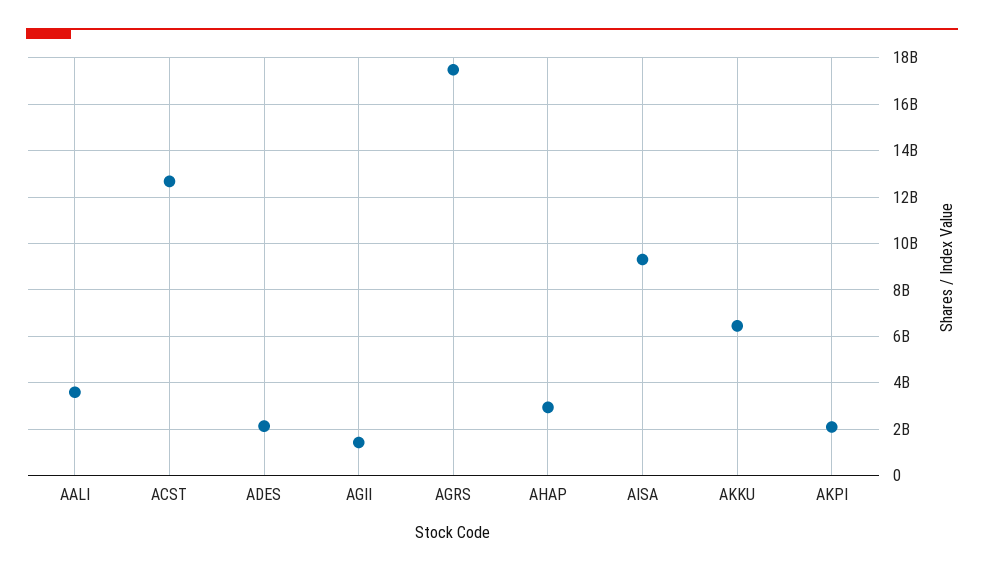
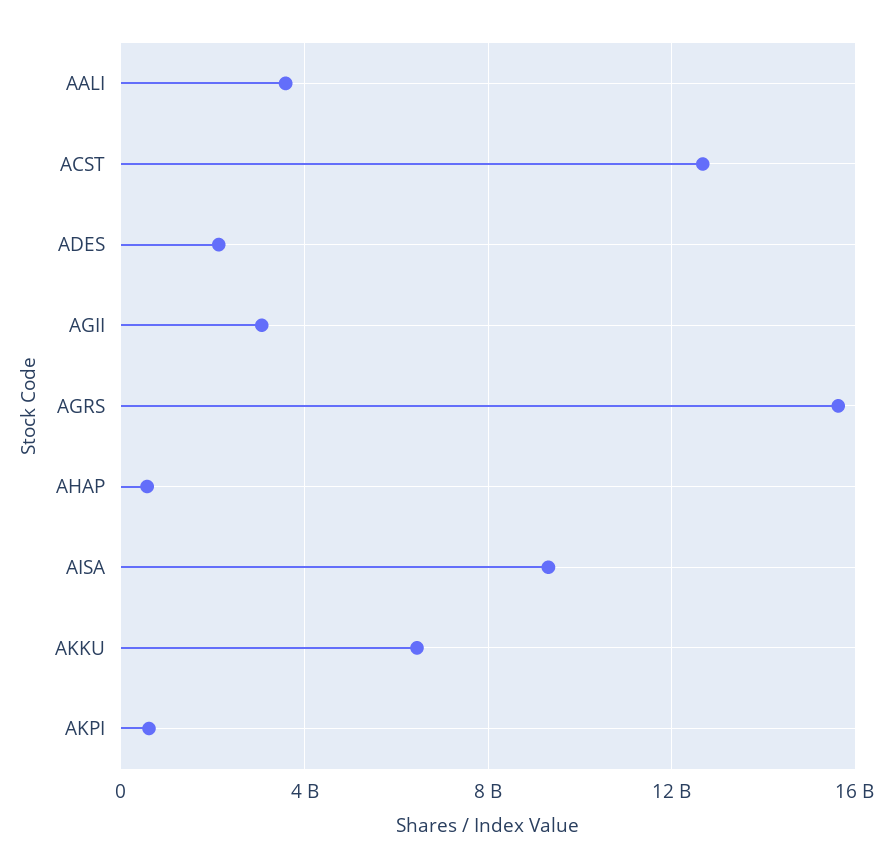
AGII: 1500000000 -> 3000000000
AGRS: 17500000000 -> 15500000000
AHAP: 3000000000 -> 500000000
AKPI: 2000000000 -> 500000000

